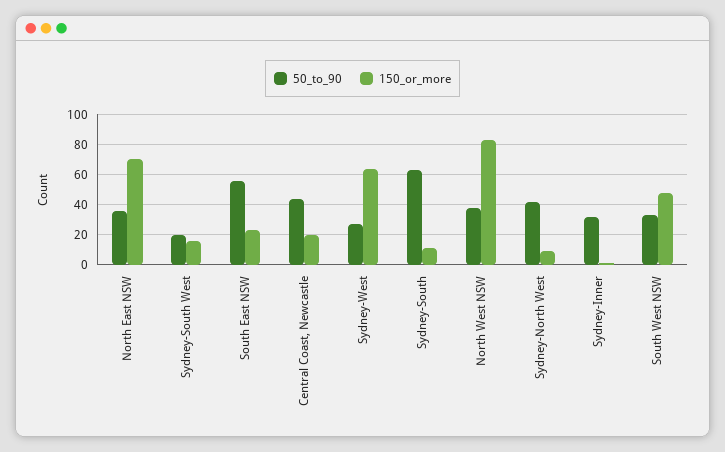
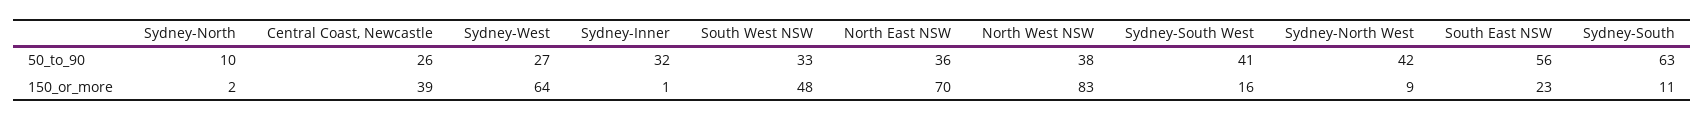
50_to_90, Sydney-South West: 20 -> 41
50_to_90, Central Coast, Newcastle: 45 -> 26
150_or_more, Central Coast, Newcastle: 20 -> 39
50_to_90, Sydney-North: none -> 10
150_or_more, Sydney-North: none -> 2

